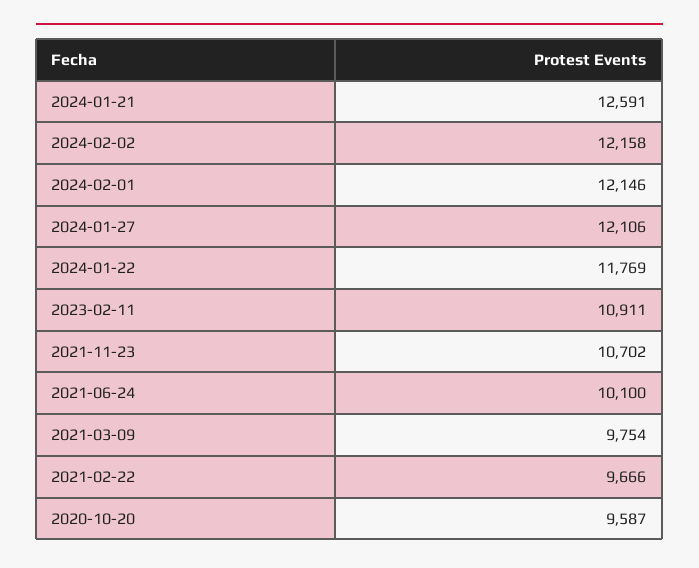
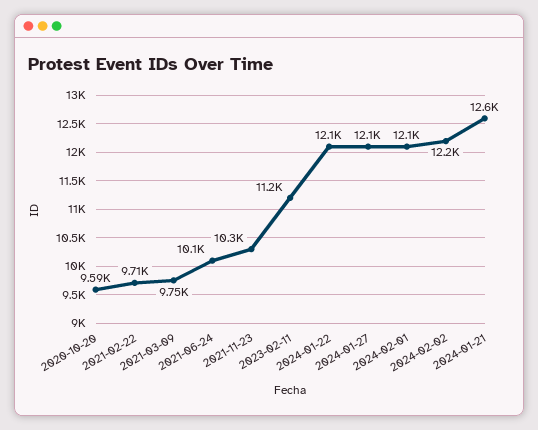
2024-01-22: 11769 -> 12100
2023-02-11: 10911 -> 11200
2021-11-23: 10702 -> 10300
2021-02-22: 9666 -> 9710

